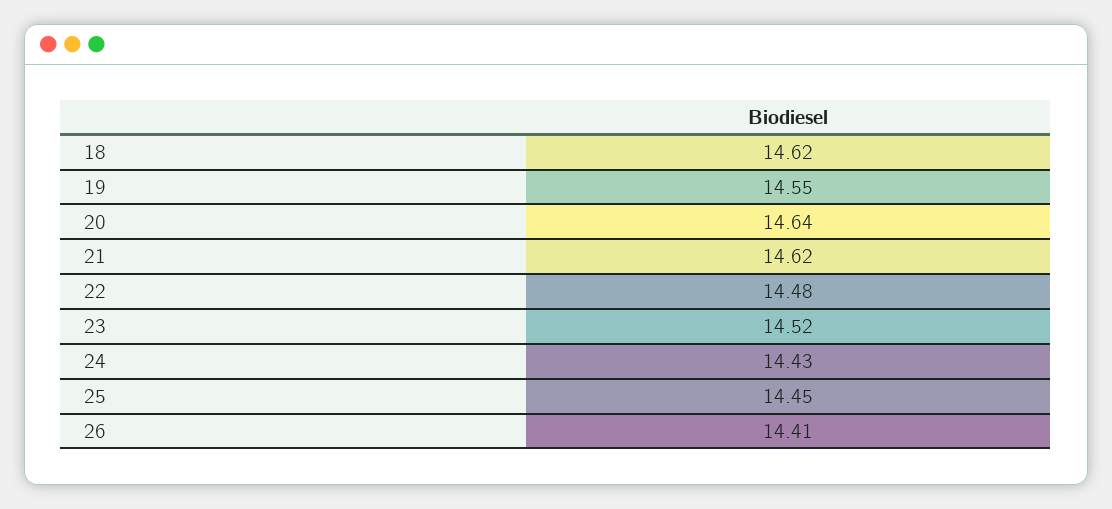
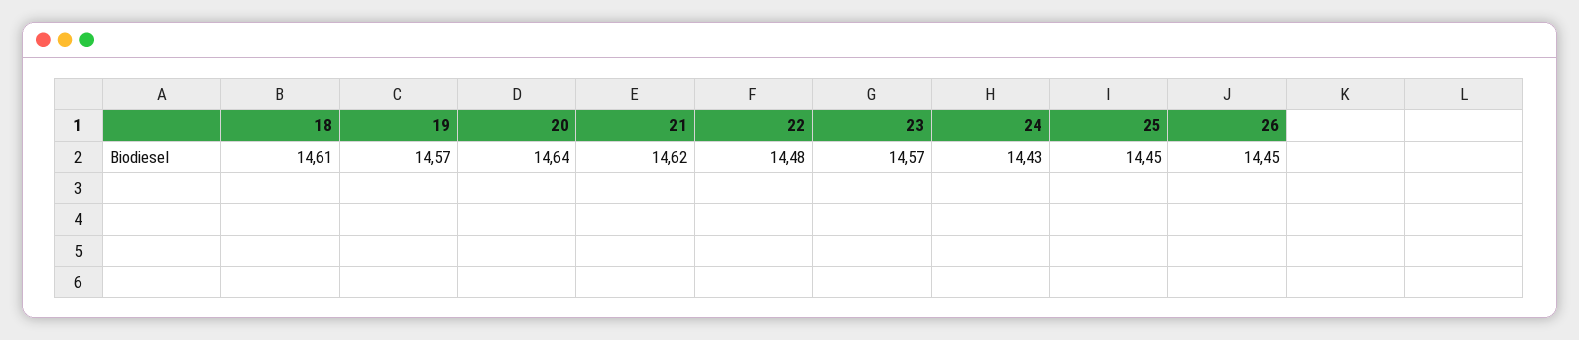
18: 14.62 -> 14.61
19: 14.55 -> 14.57
23: 14.52 -> 14.57
26: 14.41 -> 14.45

